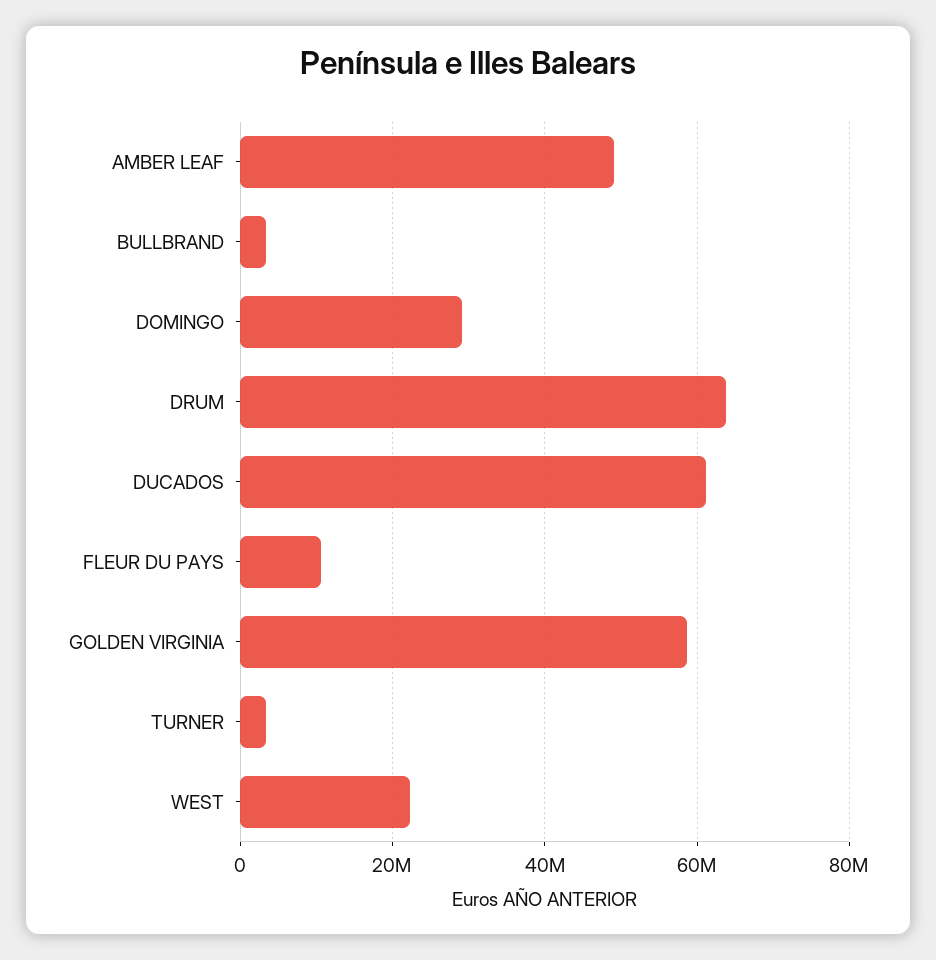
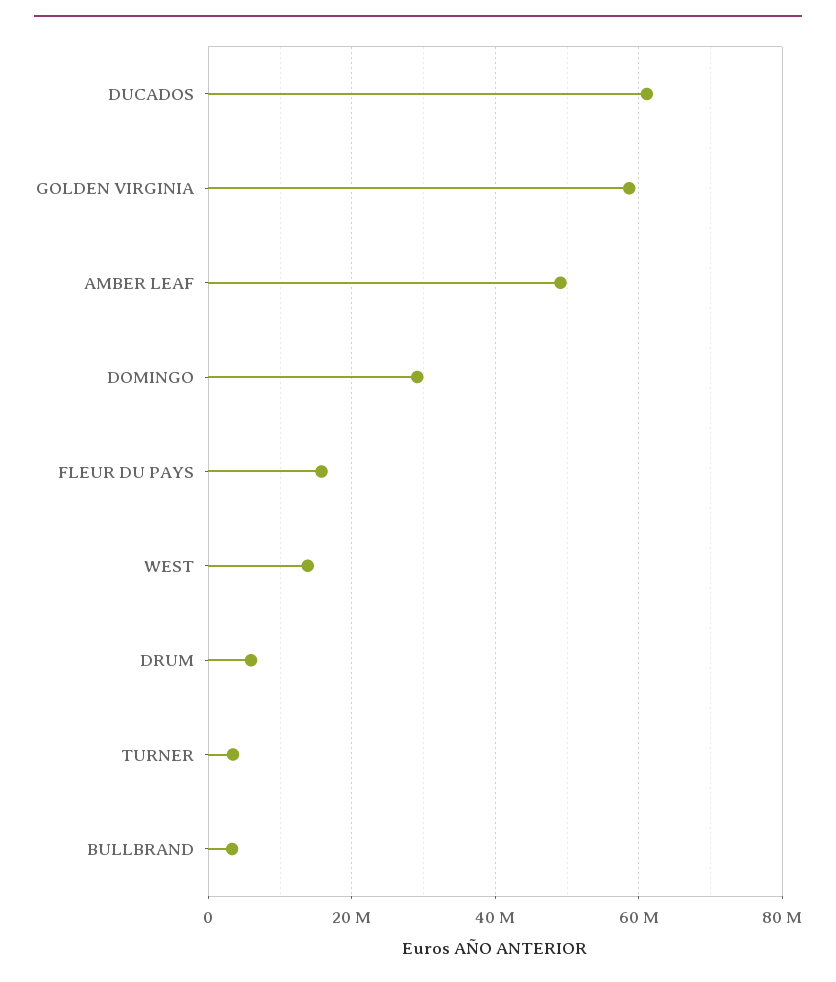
DRUM: 64000000 -> 6000000
FLEUR DU PAYS: 10000000 -> 16000000
WEST: 22000000 -> 14000000

